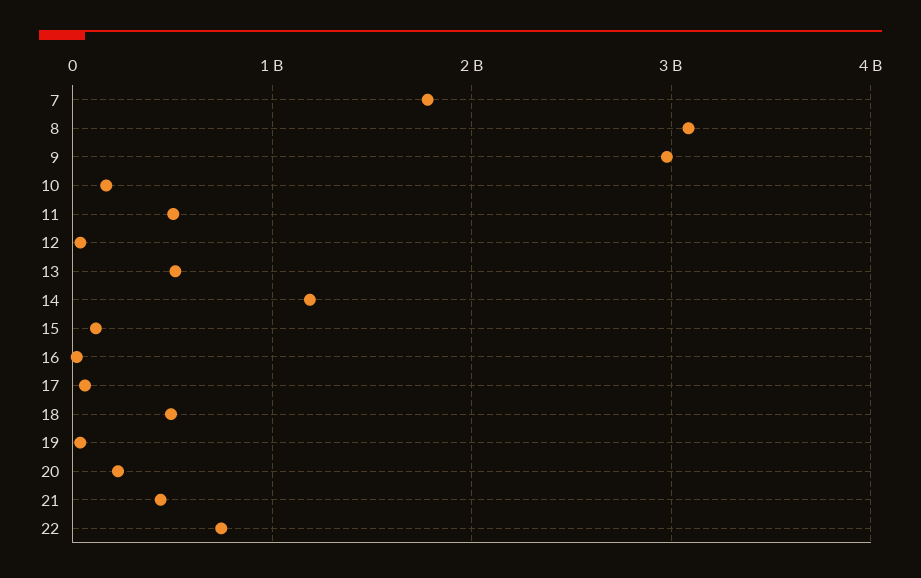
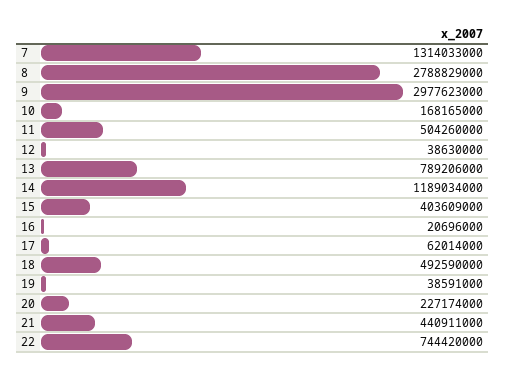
7: 1800000000 -> 1314033000
8: 3100000000 -> 2788829000
13: 500000000 -> 789206000
15: 100000000 -> 403609000

